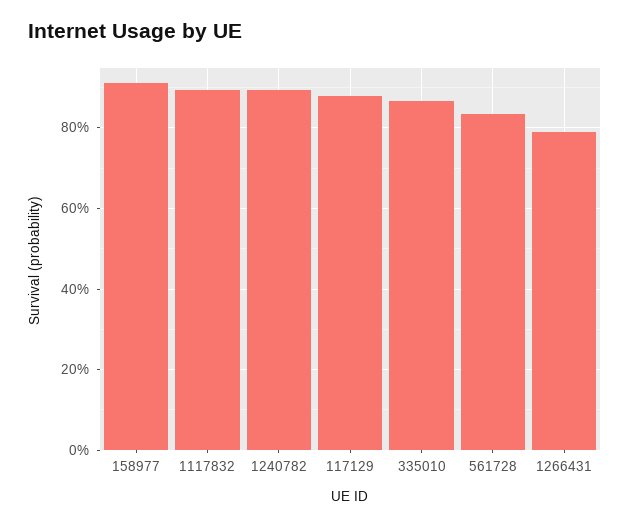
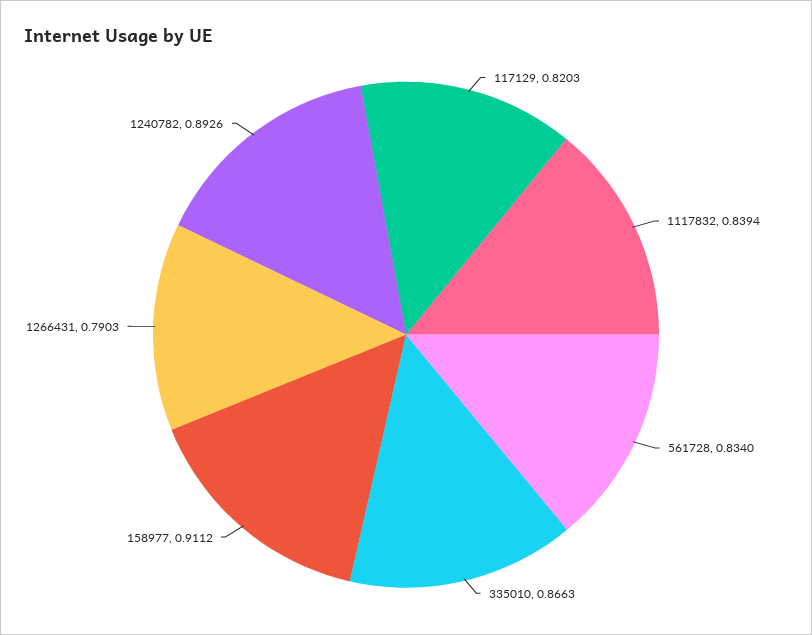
1117832: 0.9 -> 0.8394
117129: 0.88 -> 0.8203

